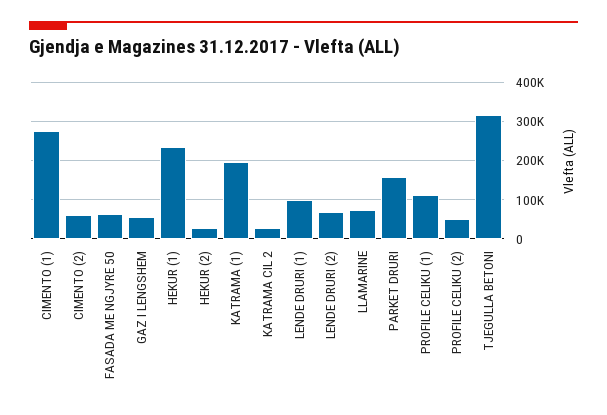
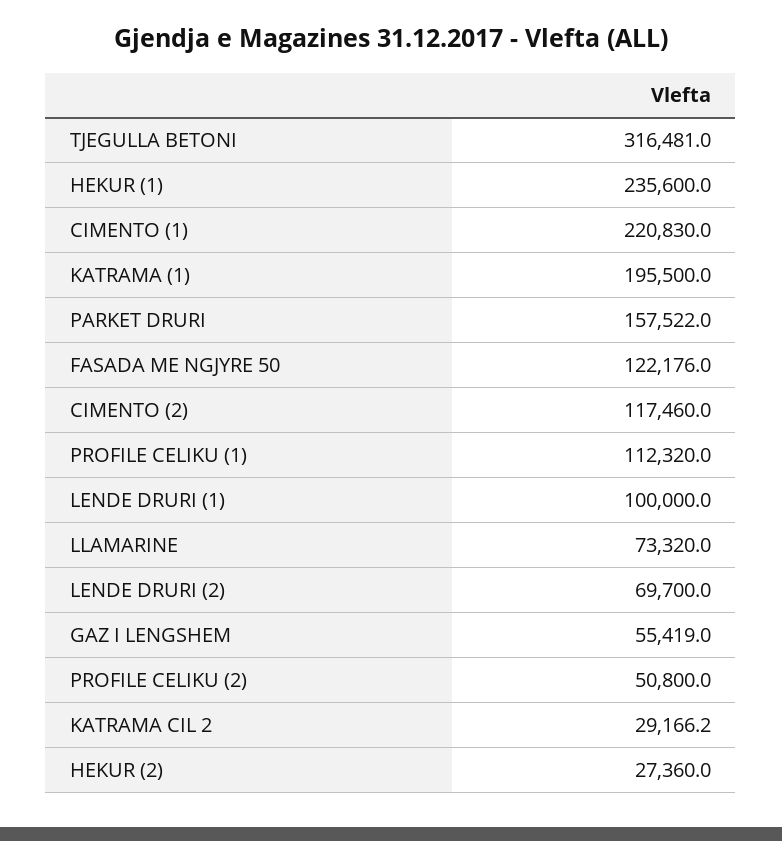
CIMENTO (1): 280000 -> 220830
CIMENTO (2): 60000 -> 117460
FASADA ME NGJYRE 50: 60000 -> 122176

